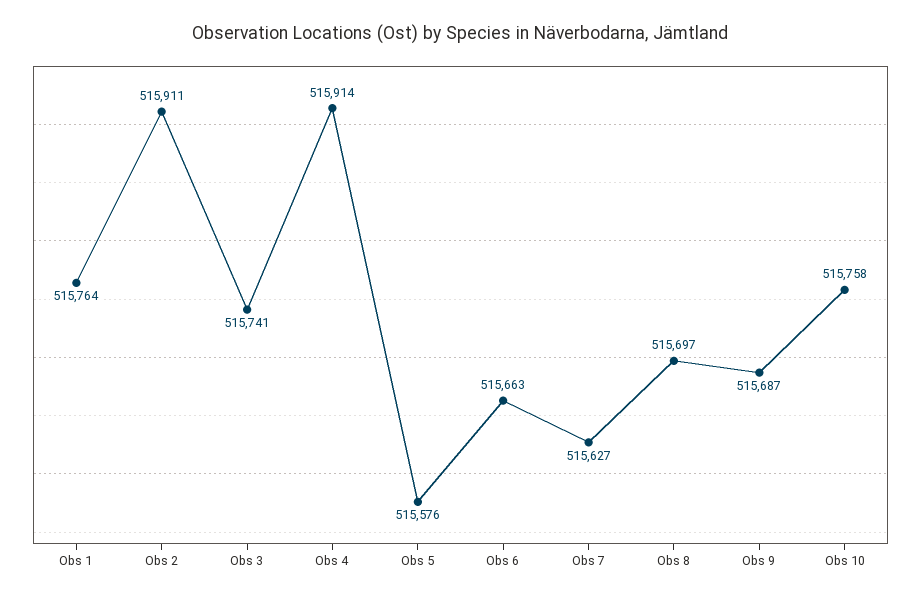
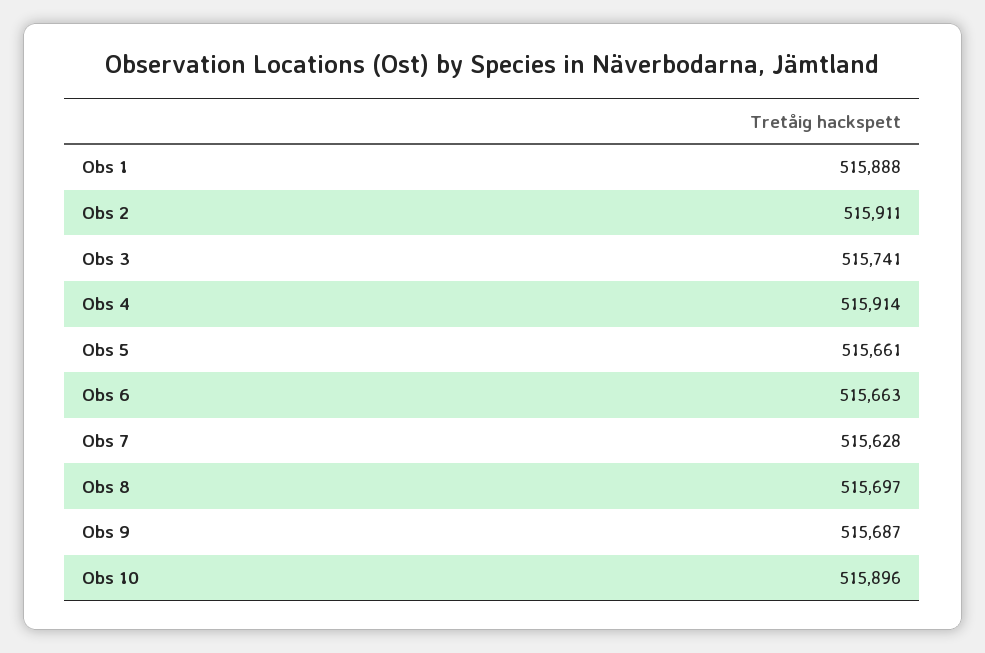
Obs 1: 515764 -> 515888
Obs 5: 515576 -> 515661
Obs 7: 515627 -> 515628
Obs 10: 515758 -> 515896

